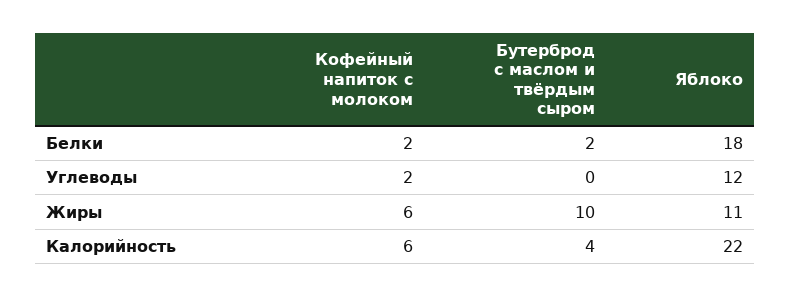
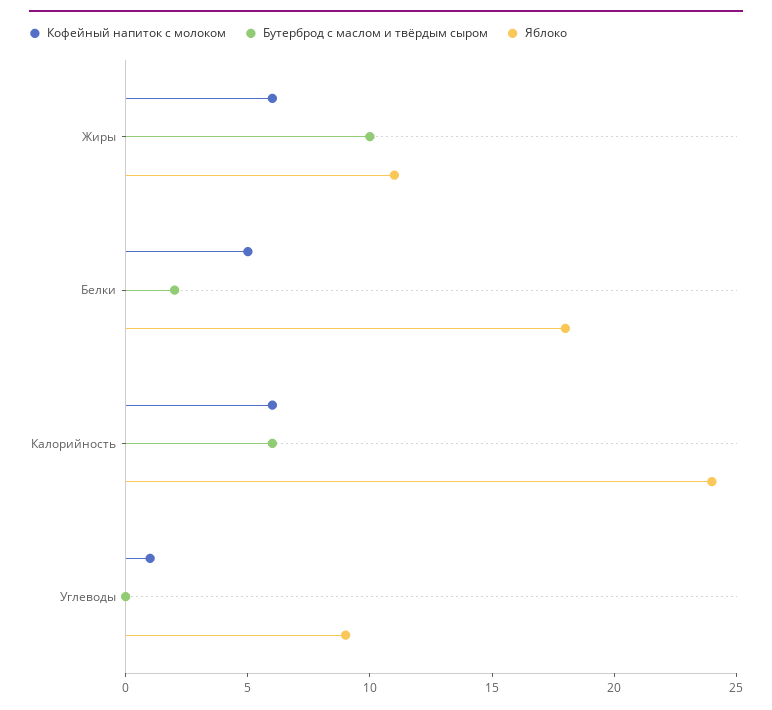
Кофейный напиток с молоком, Белки: 2 -> 5
Кофейный напиток с молоком, Углеводы: 2 -> 1
Яблоко, Углеводы: 12 -> 9
Бутерброд с маслом и твёрдым сыром, Калорийность: 4 -> 6
Яблоко, Калорийность: 22 -> 24

